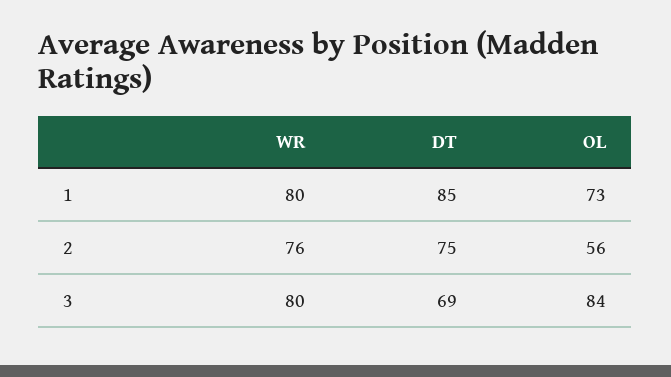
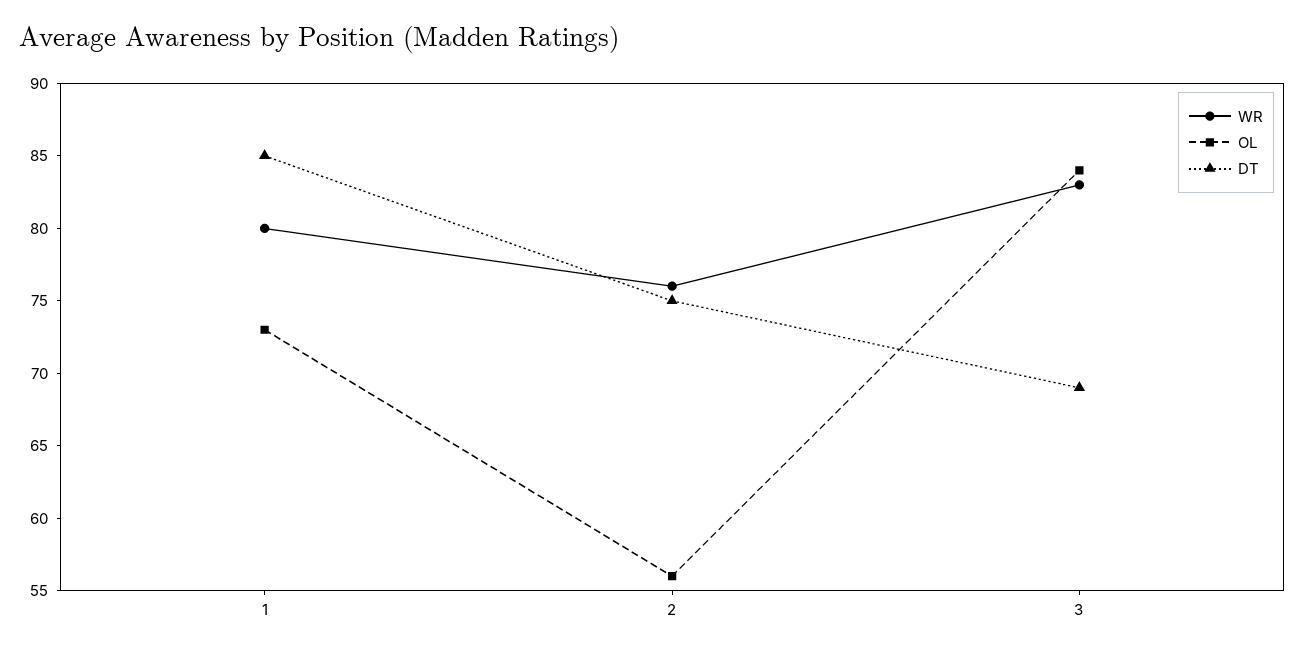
WR, 3: 80 -> 83

